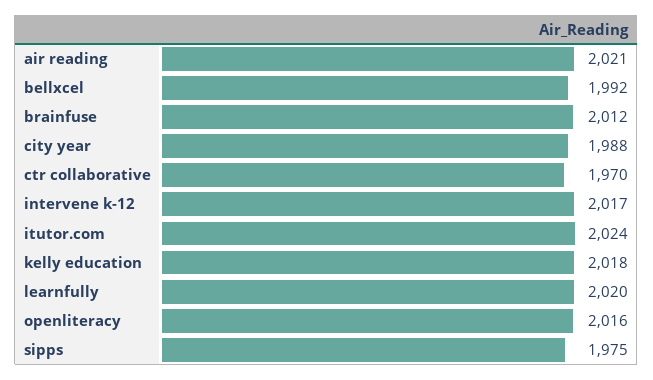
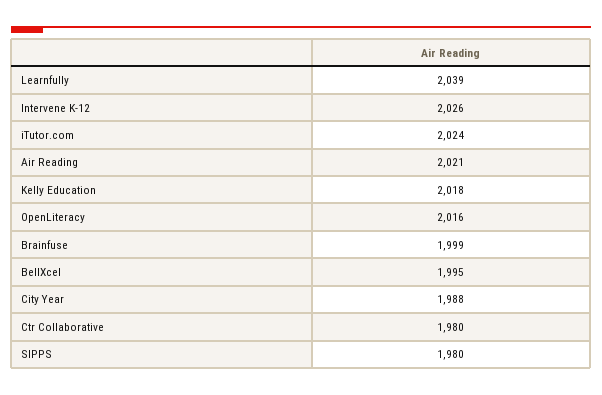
bellxcel: 1992 -> 1995
brainfuse: 2012 -> 1999
ctr collaborative: 1970 -> 1980
intervene k-12: 2017 -> 2026
learnfully: 2020 -> 2039
sipps: 1975 -> 1980

